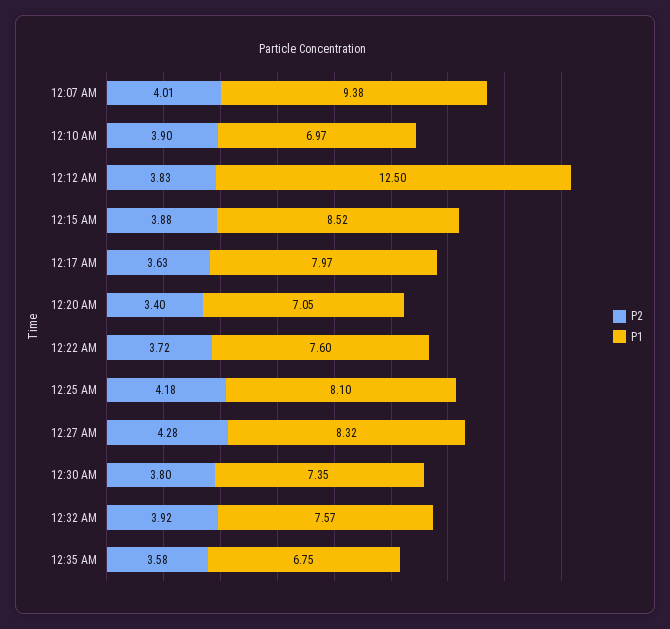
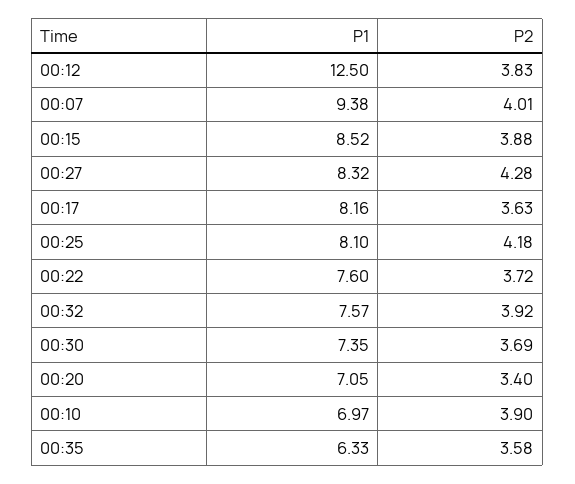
P1, 12:17 AM: 7.97 -> 8.16
P2, 12:30 AM: 3.8 -> 3.69
P1, 12:35 AM: 6.75 -> 6.33

